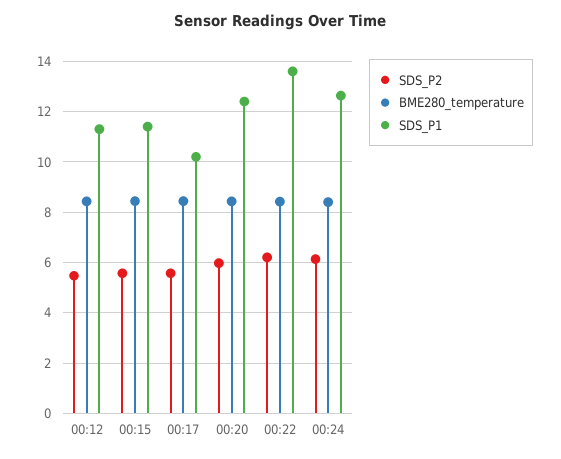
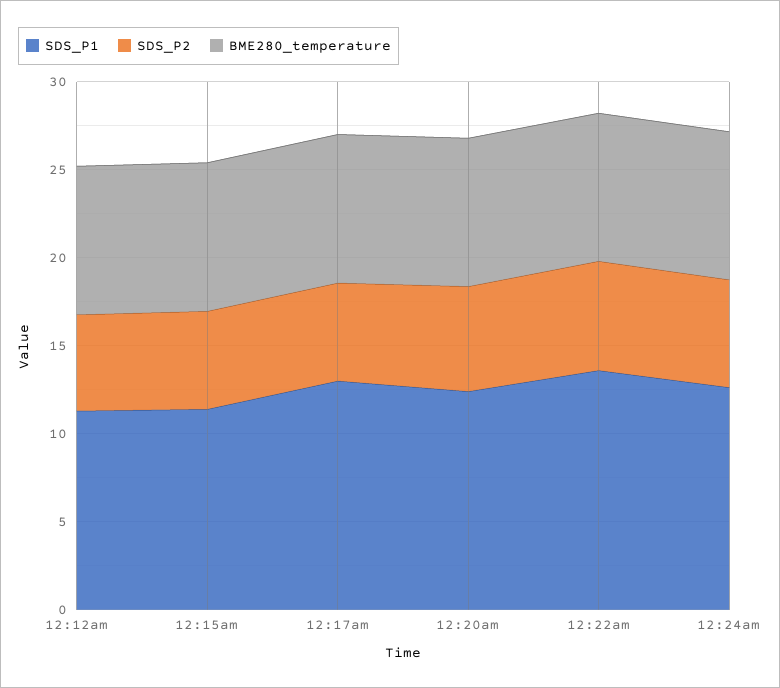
SDS_P1, 00:17: 10.25 -> 13

